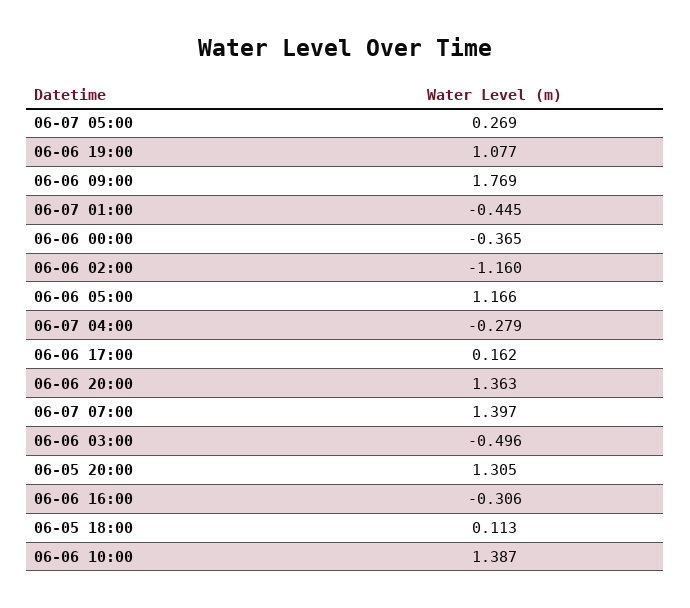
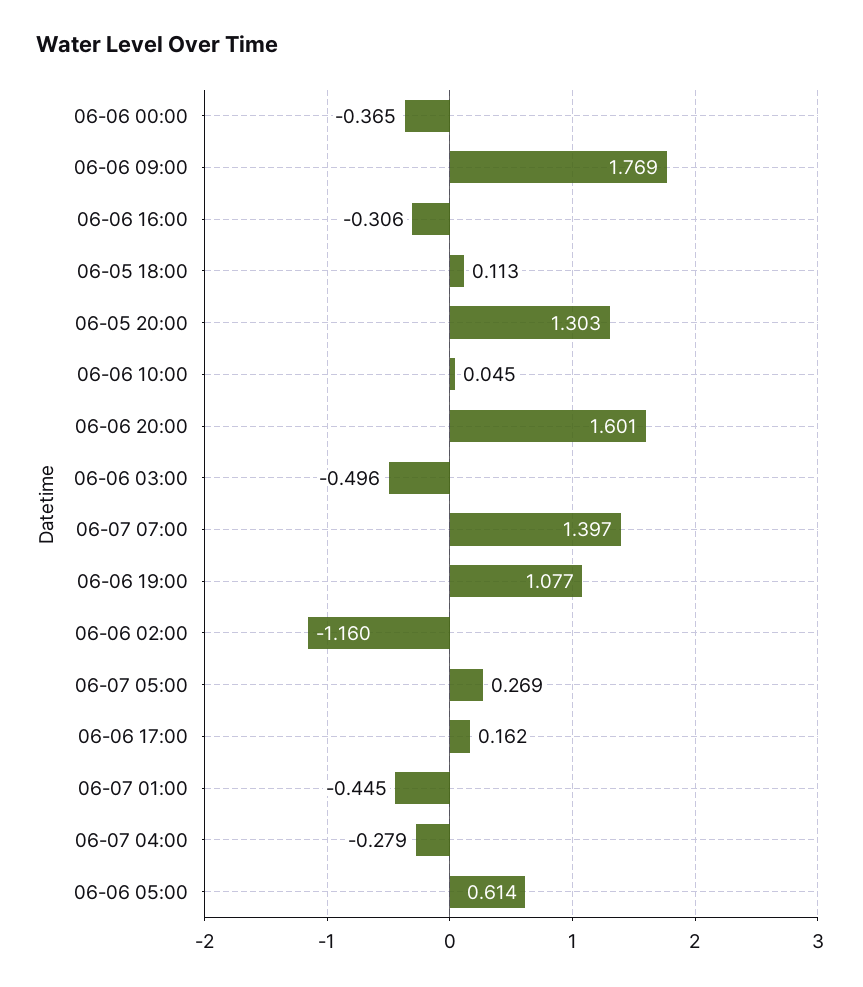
06-06 05:00: 1.166 -> 0.614
06-06 20:00: 1.363 -> 1.601
06-05 20:00: 1.305 -> 1.303
06-06 10:00: 1.387 -> 0.045

